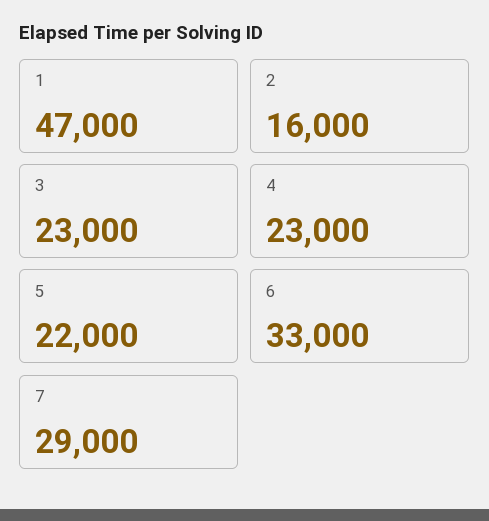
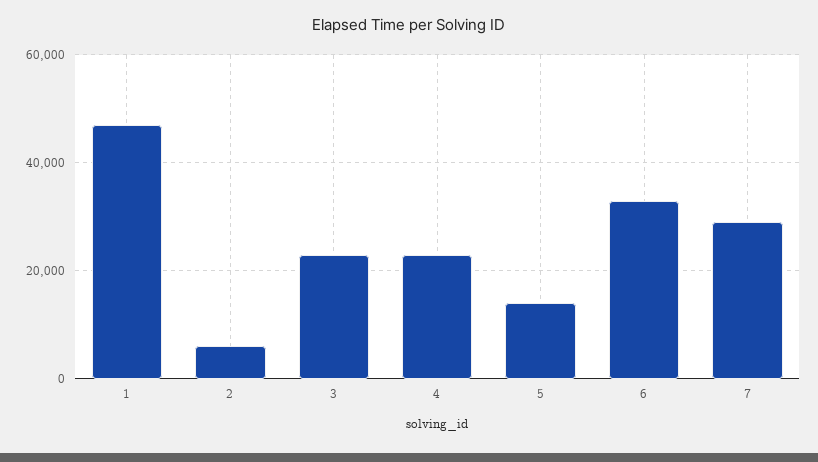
2: 16000 -> 6000
5: 22000 -> 14000

